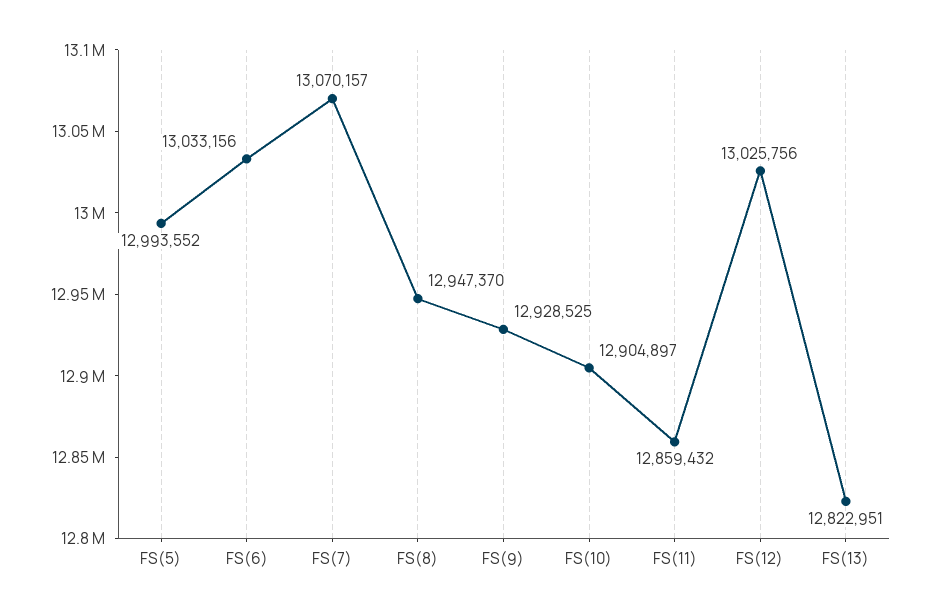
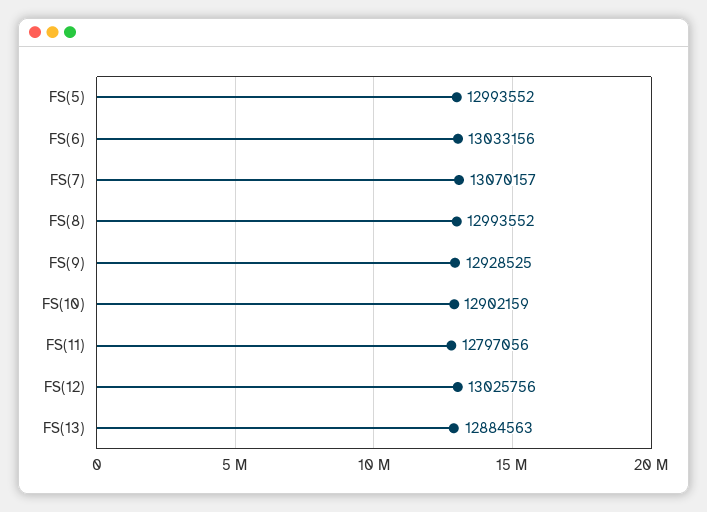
FS(8): 12947370 -> 12993552
FS(10): 12904897 -> 12902159
FS(11): 12859432 -> 12797056
FS(13): 12822951 -> 12884563

